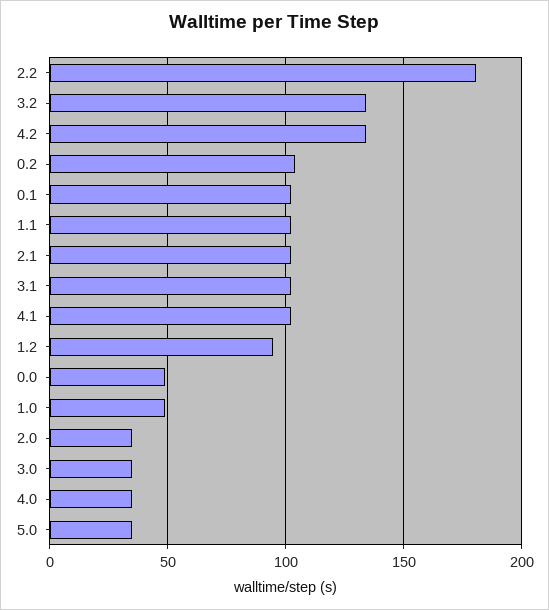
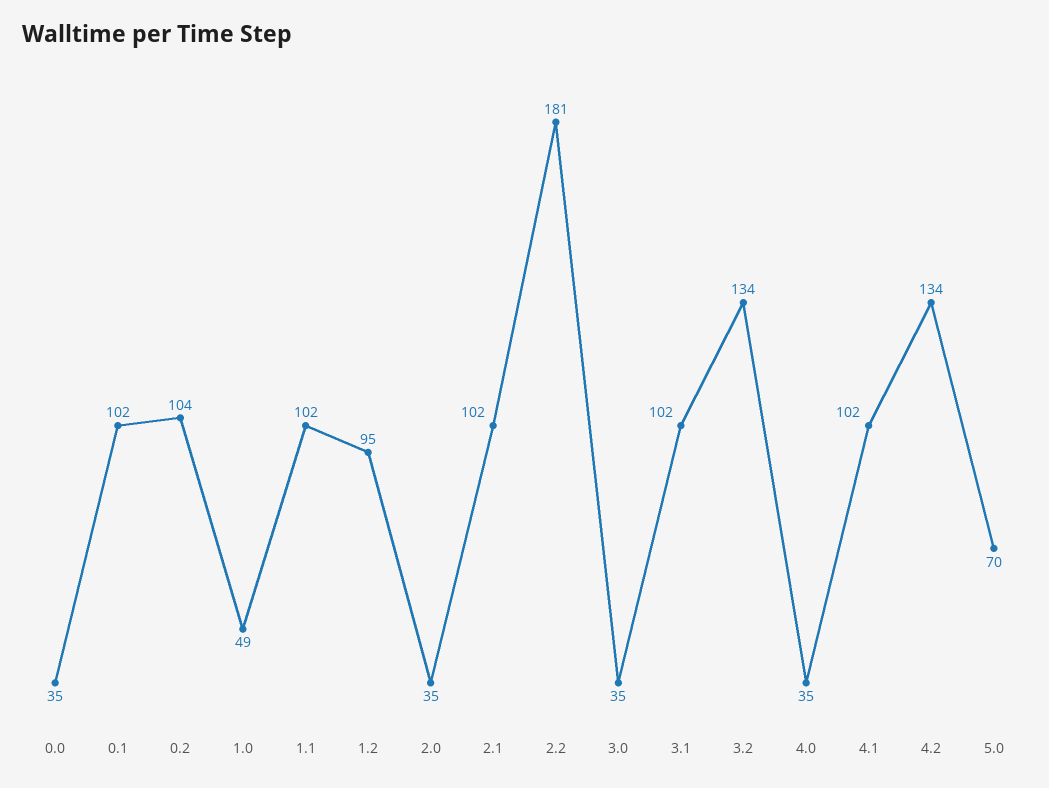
0.0: 50 -> 35
5.0: 35 -> 70

